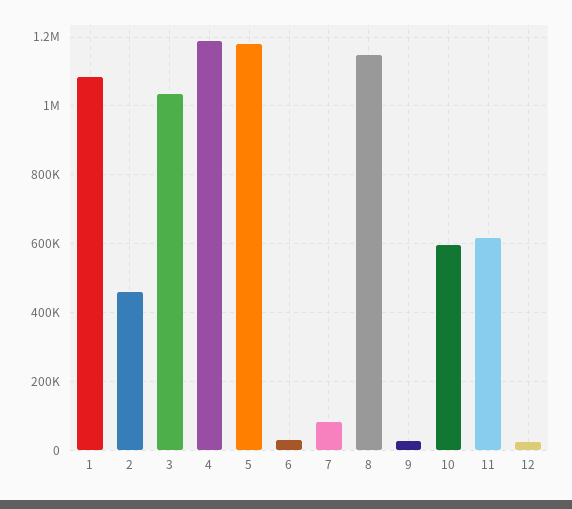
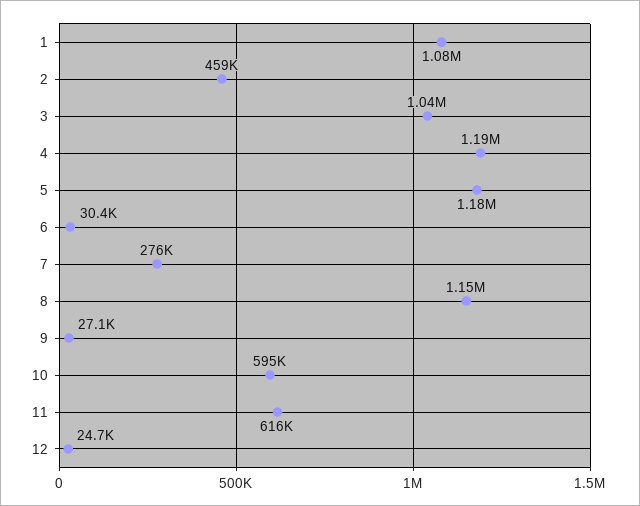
7: 80000 -> 276000

